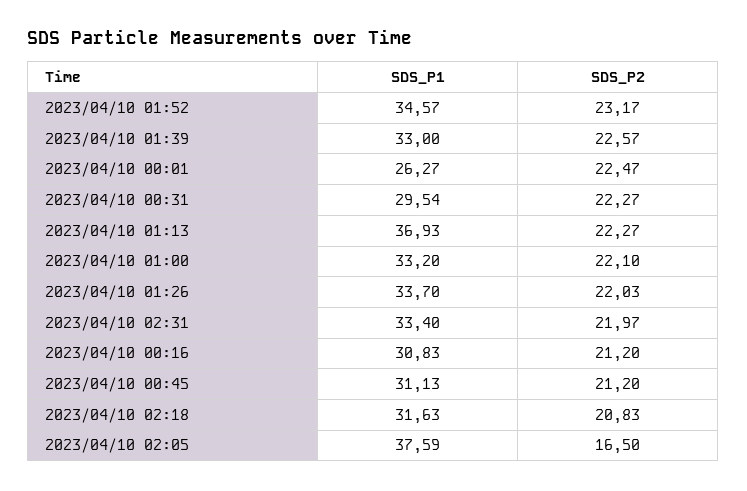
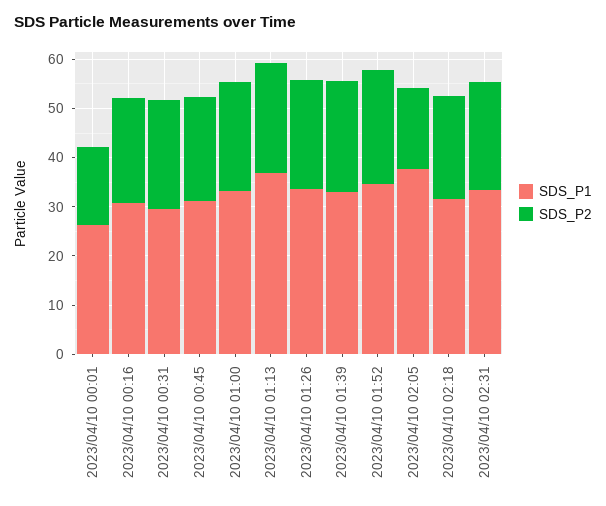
SDS_P2, 2023/04/10 00:01: 22.47 -> 16

